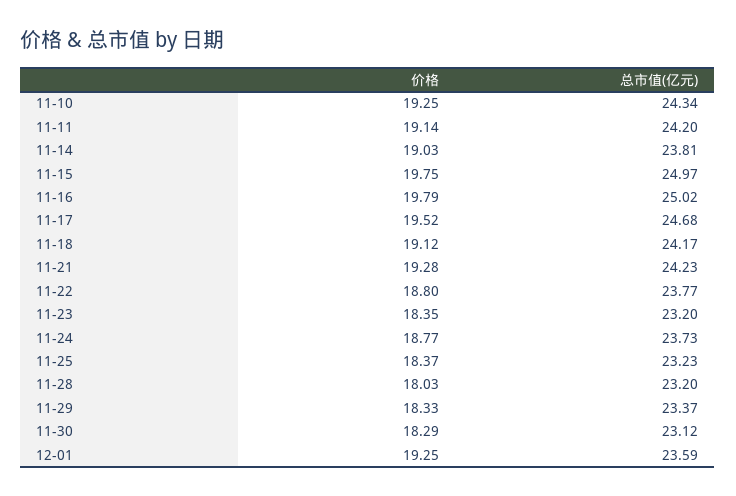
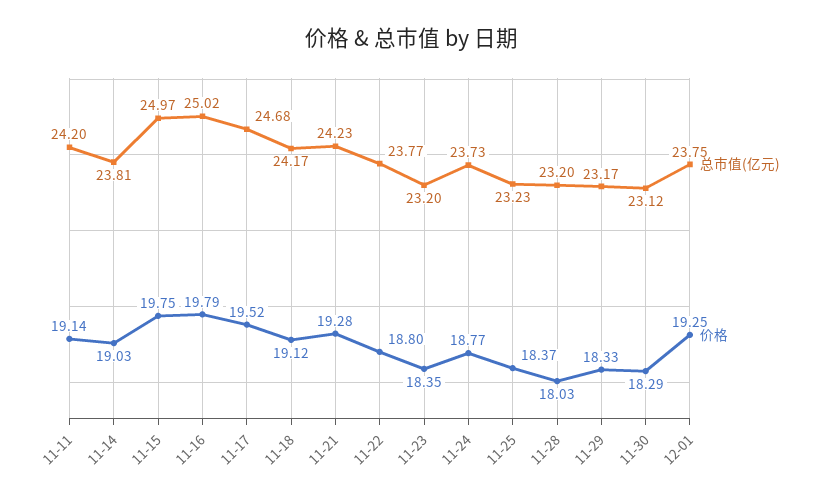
价格, 11-10: 19.25 -> none
总市值(亿元), 11-10: 24.34 -> none
总市值(亿元), 11-29: 23.37 -> 23.17
总市值(亿元), 12-01: 23.59 -> 23.75

